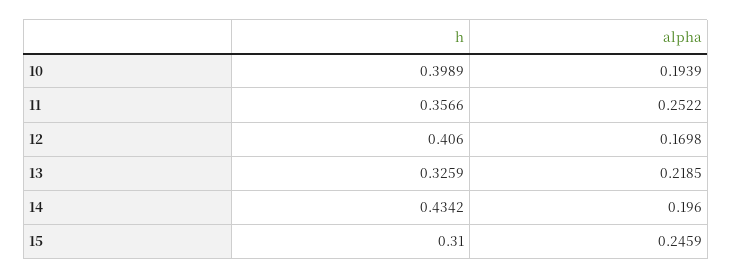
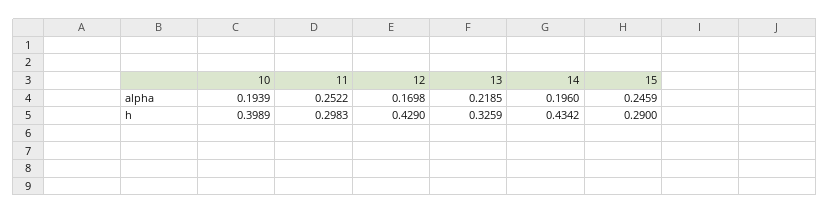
h, 11: 0.3566 -> 0.2983
h, 12: 0.406 -> 0.429
h, 15: 0.31 -> 0.29

